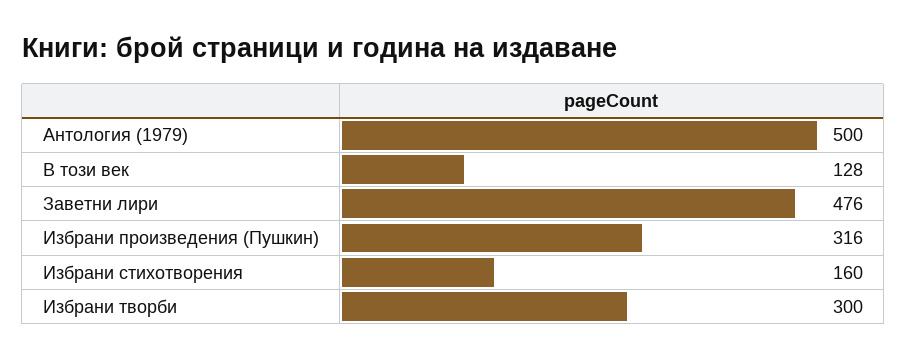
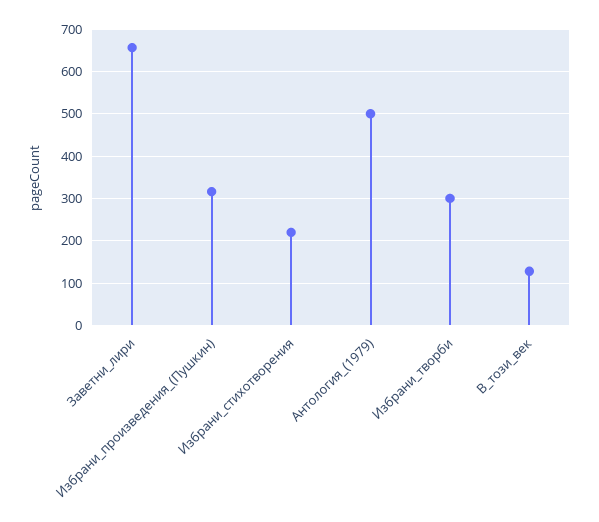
Заветни лири: 476 -> 660
Избрани стихотворения: 160 -> 220

